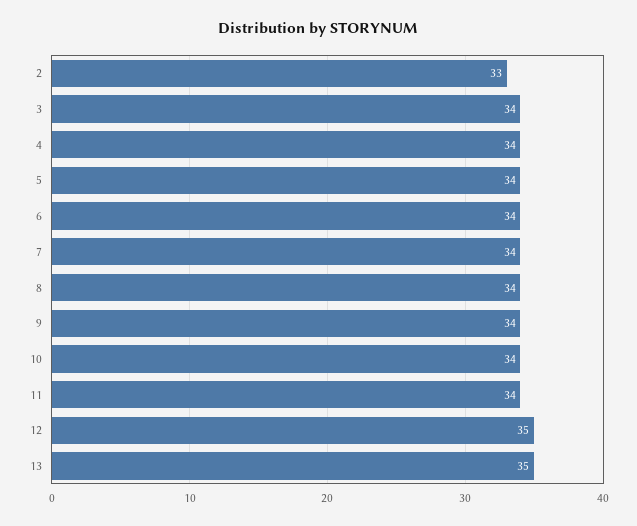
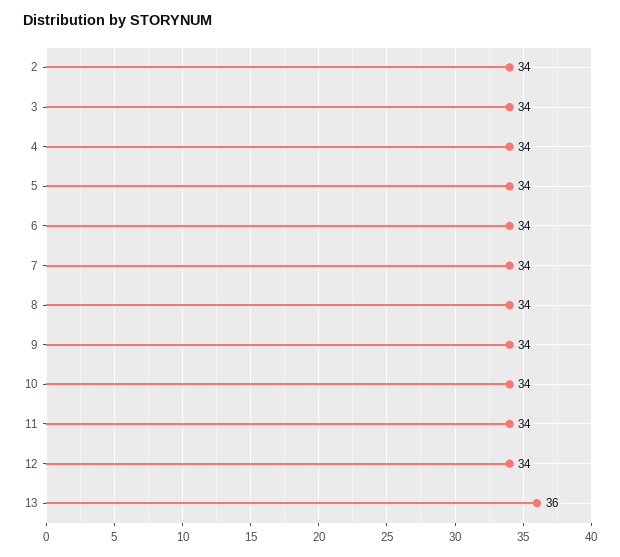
2: 33 -> 34
12: 35 -> 34
13: 35 -> 36

